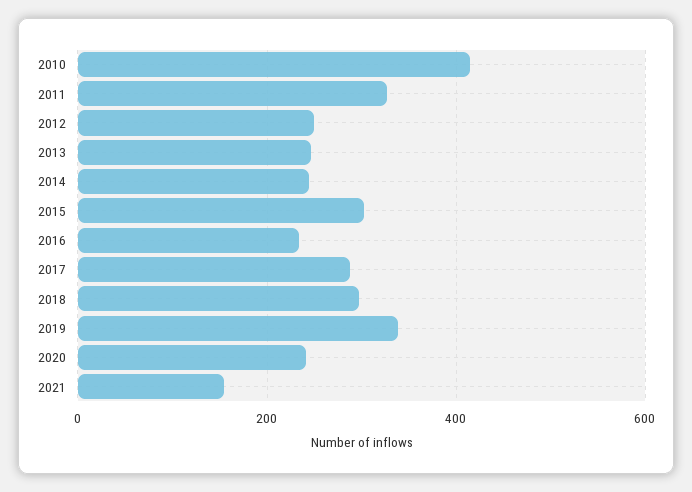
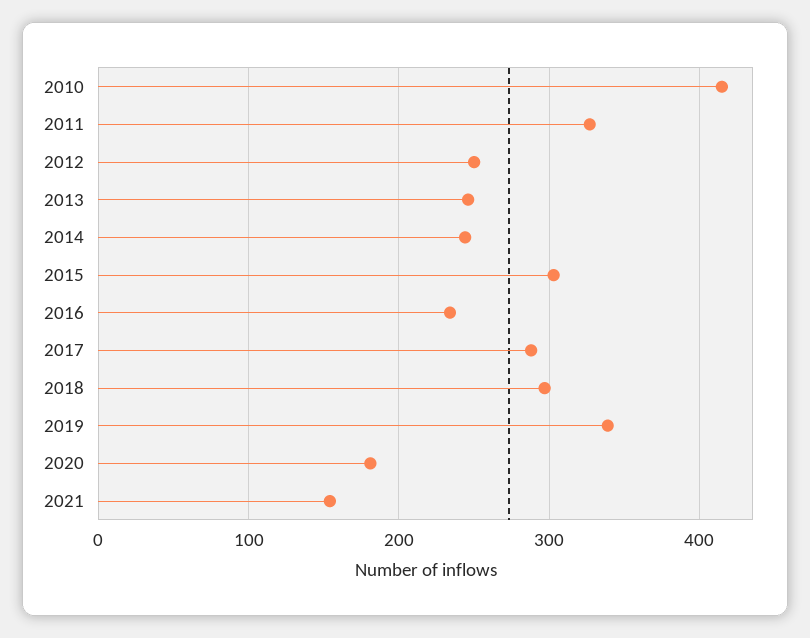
2020: 240 -> 180

